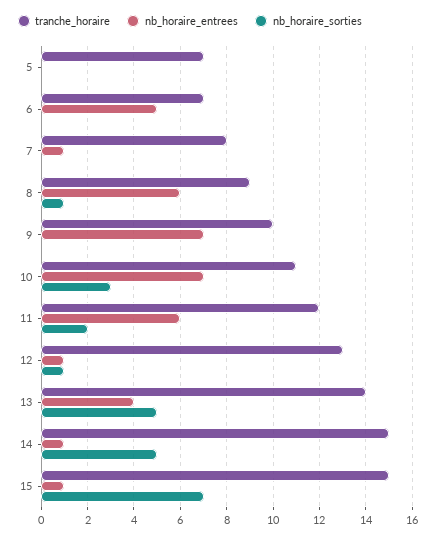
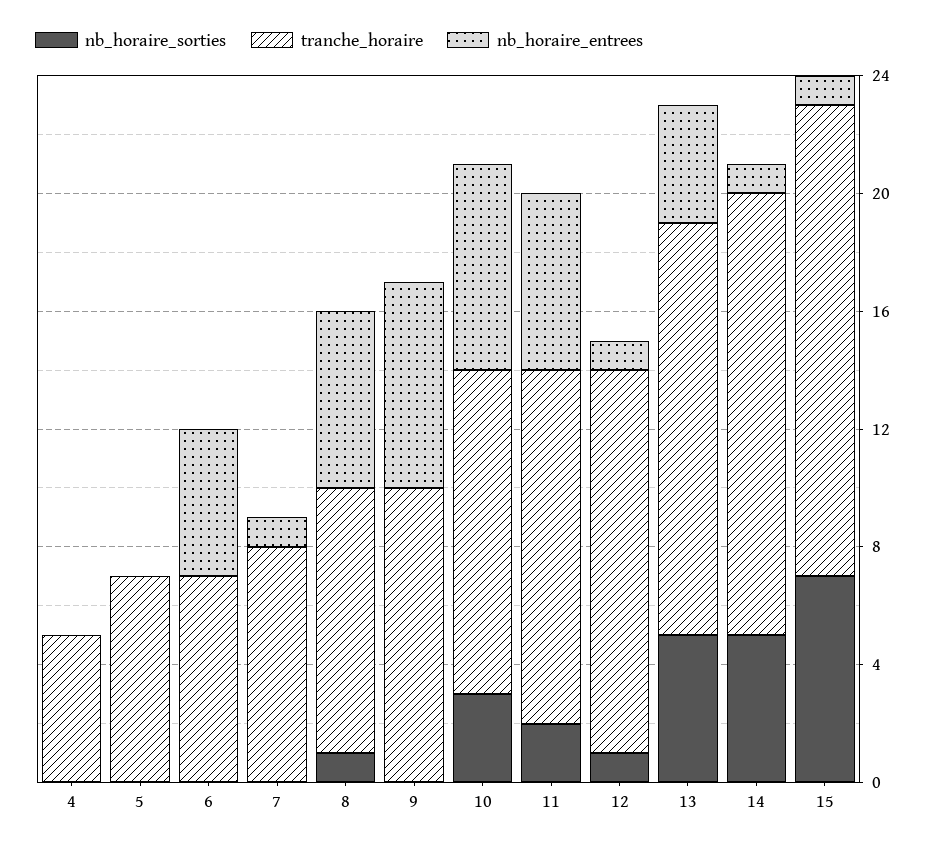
tranche_horaire, 15: 15 -> 16
nb_horaire_sorties, 4: none -> 0
tranche_horaire, 4: none -> 5
nb_horaire_entrees, 4: none -> 0

